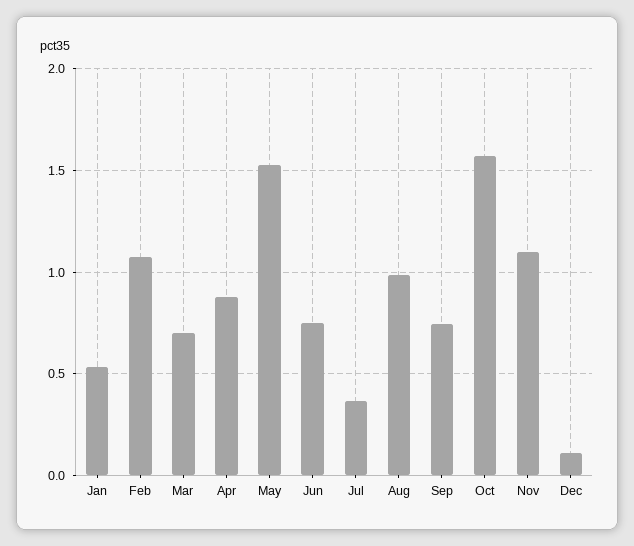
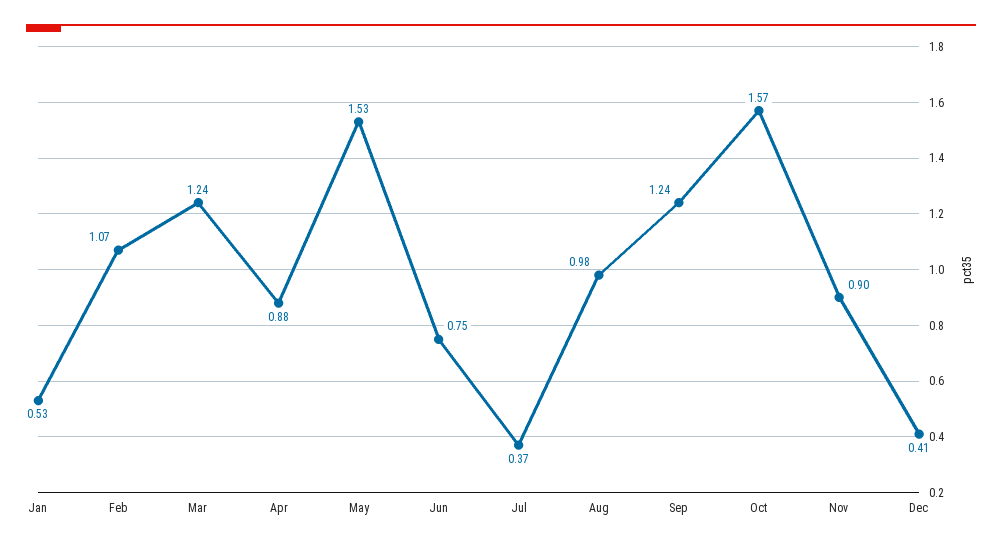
Mar: 0.7 -> 1.24
Sep: 0.75 -> 1.24
Nov: 1.1 -> 0.9
Dec: 0.1 -> 0.41

